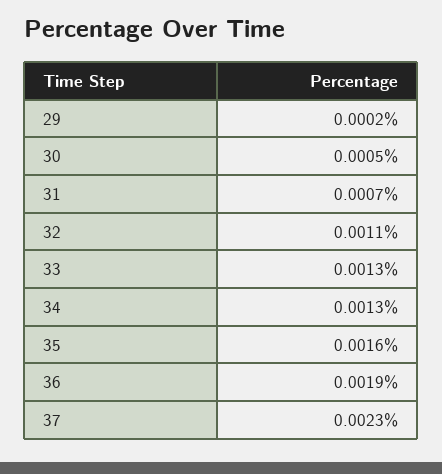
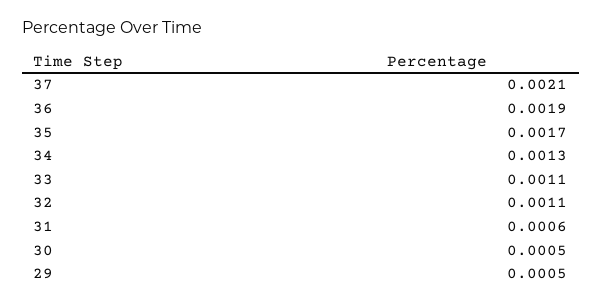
29: 0.0002 -> 0.0005
31: 0.0007 -> 0.0006
33: 0.0013 -> 0.0011
35: 0.0016 -> 0.0017
37: 0.0023 -> 0.0021

